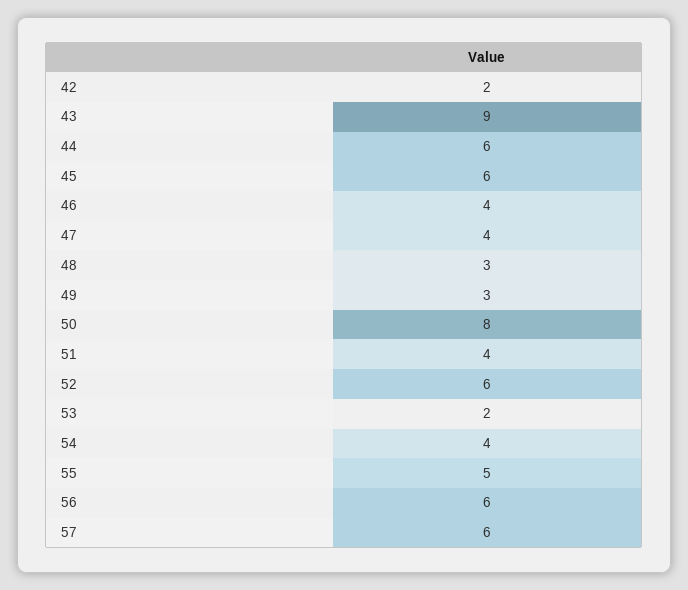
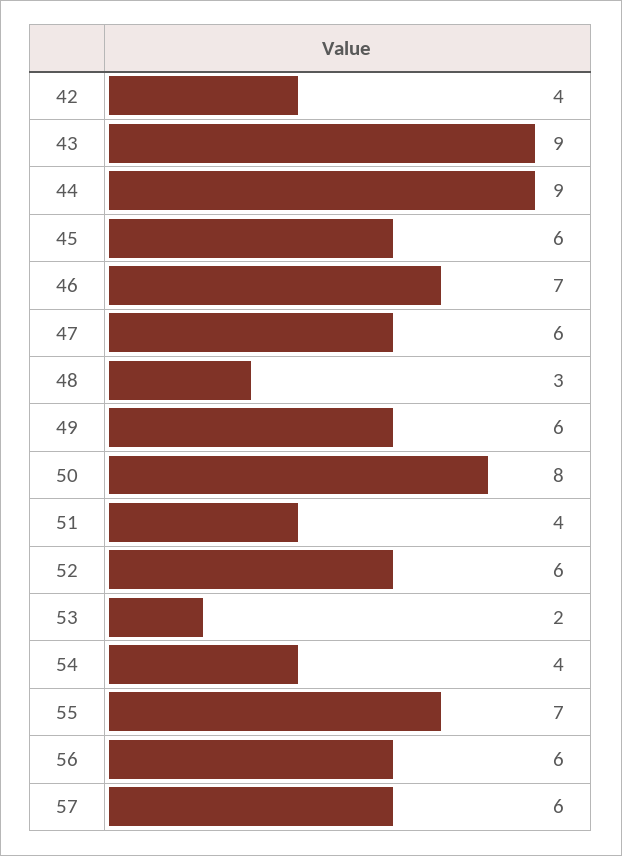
42: 2 -> 4
44: 6 -> 9
46: 4 -> 7
47: 4 -> 6
49: 3 -> 6
55: 5 -> 7

